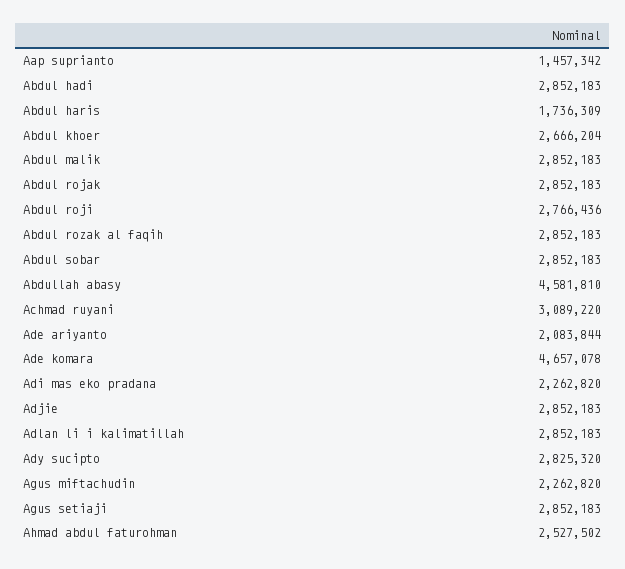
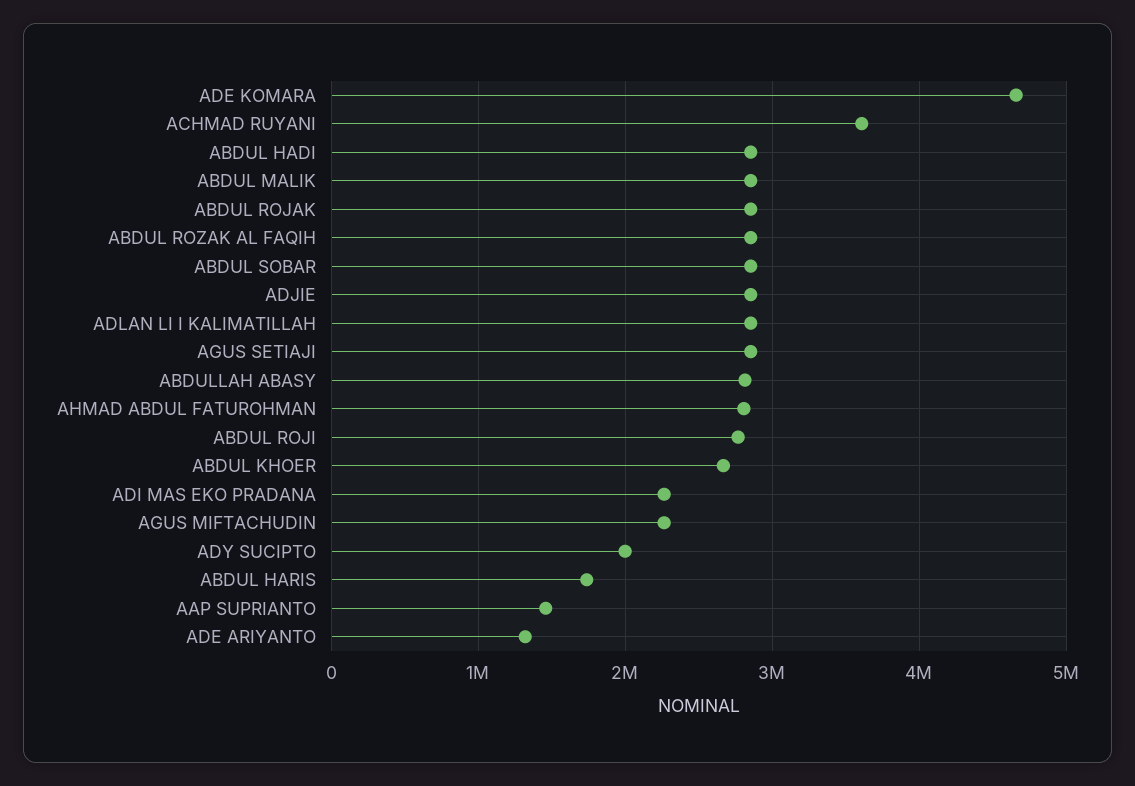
Abdullah abasy: 4581810 -> 2800000
Achmad ruyani: 3089220 -> 3600000
Ade ariyanto: 2083844 -> 1300000
Ady sucipto: 2825320 -> 2000000
Ahmad abdul faturohman: 2527502 -> 2800000

